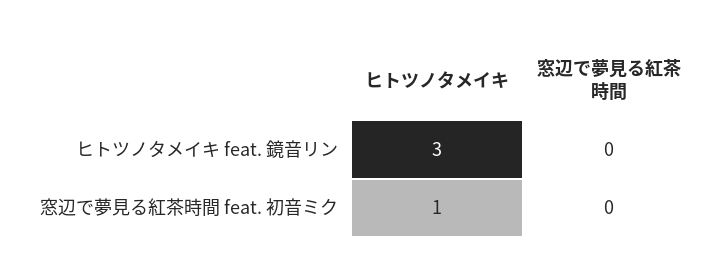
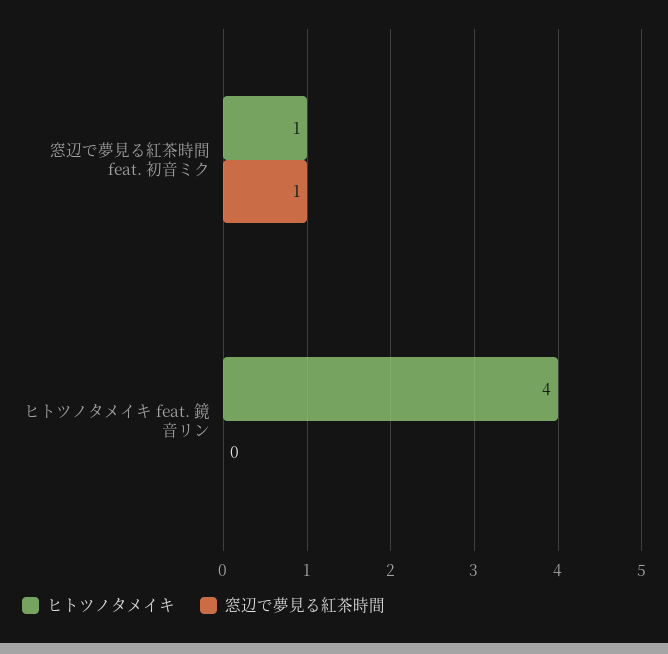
ヒトツノタメイキ, ヒトツノタメイキ feat. 鏡音リン: 3 -> 4
窓辺で夢見る紅茶時間, 窓辺で夢見る紅茶時間 feat. 初音ミク: 0 -> 1

